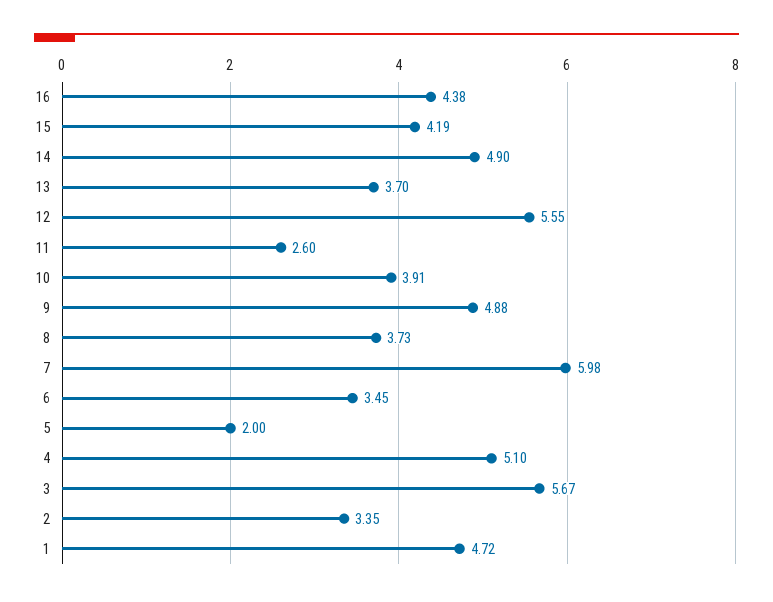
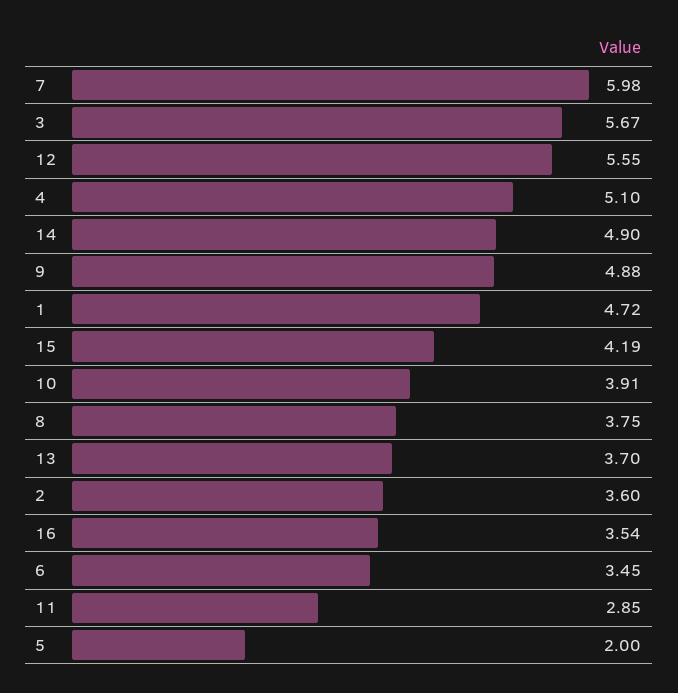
16: 4.38 -> 3.54
11: 2.6 -> 2.85
8: 3.73 -> 3.75
2: 3.35 -> 3.6

